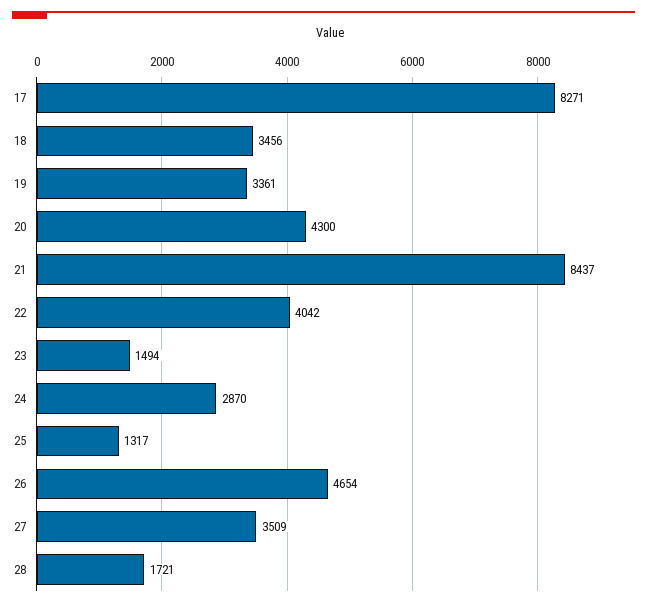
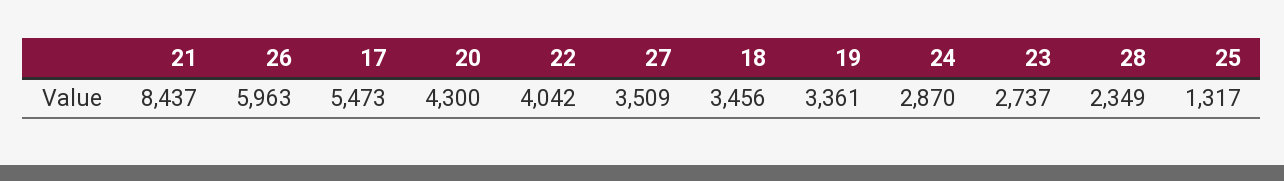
17: 8271 -> 5473
23: 1494 -> 2737
26: 4654 -> 5963
28: 1721 -> 2349

